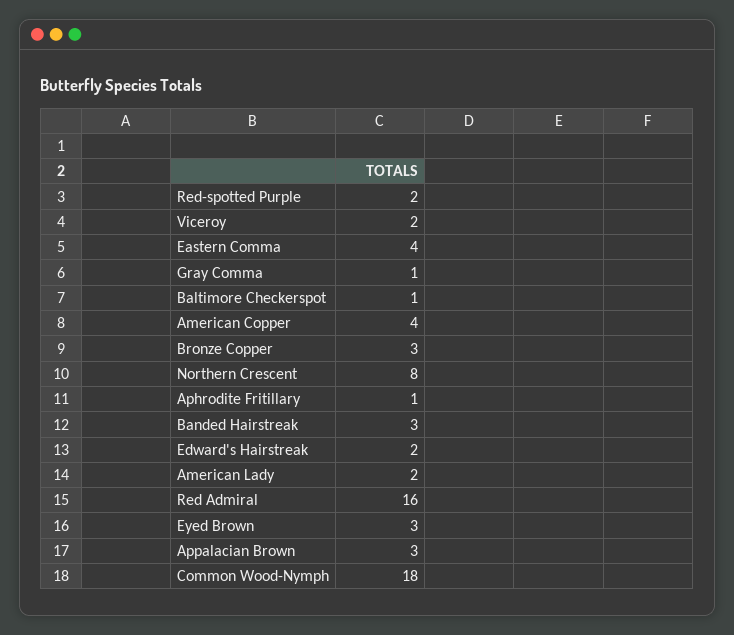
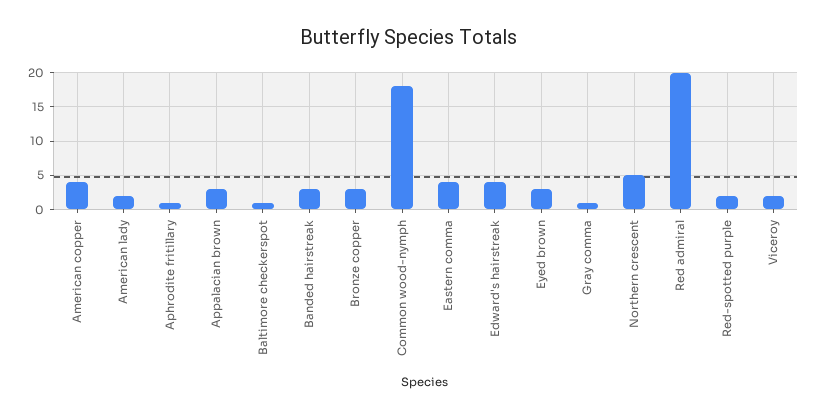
Northern Crescent: 8 -> 5
Edward's Hairstreak: 2 -> 4
Red Admiral: 16 -> 20

